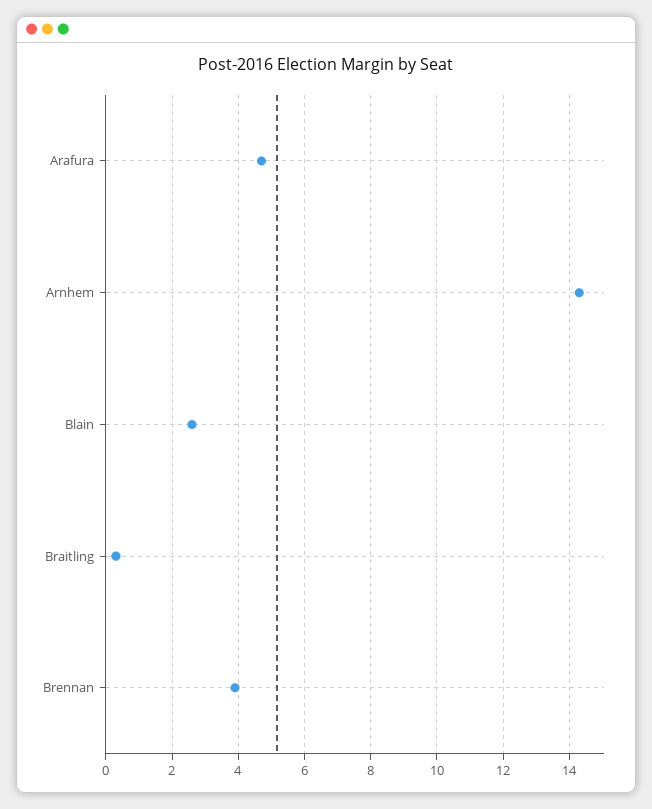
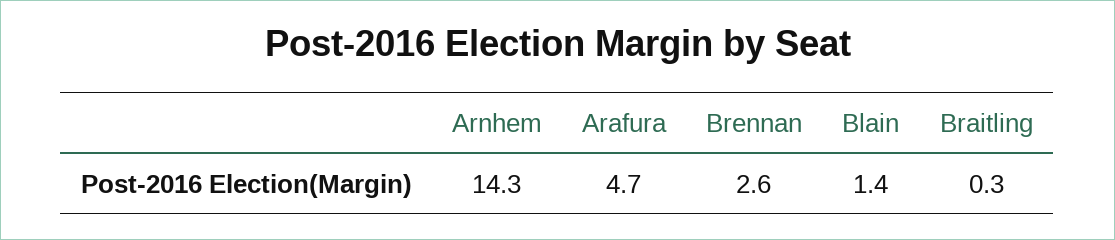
Blain: 2.5 -> 1.4
Brennan: 4 -> 2.6

